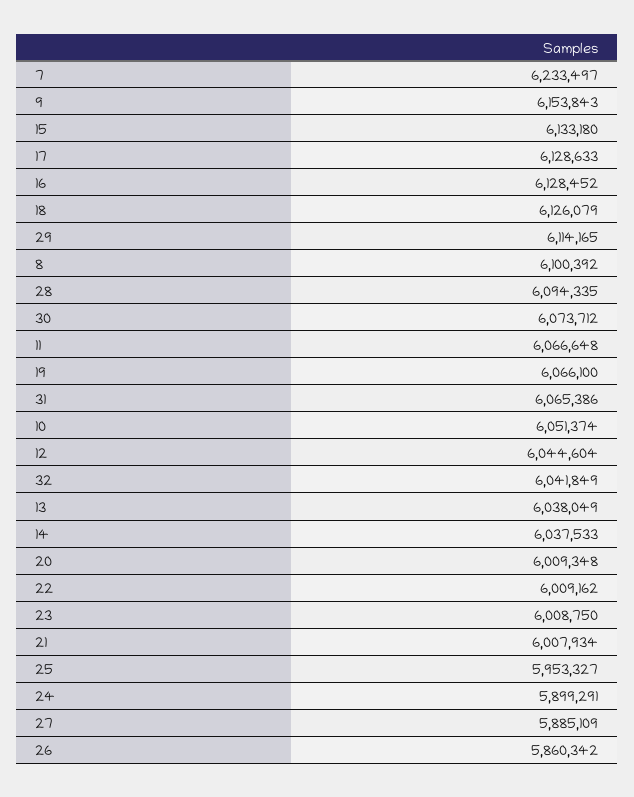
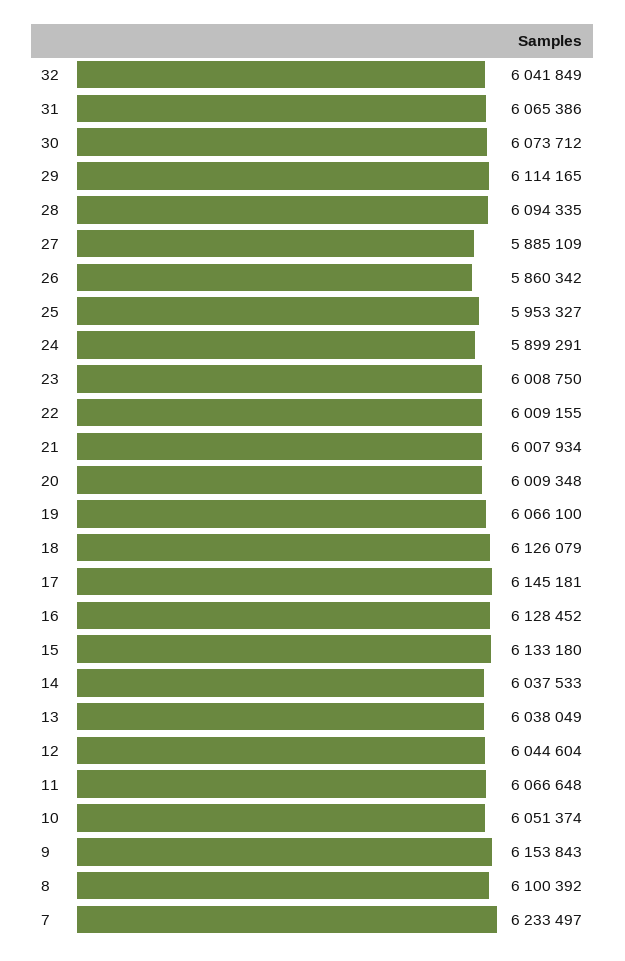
17: 6128633 -> 6145181
22: 6009162 -> 6009155

